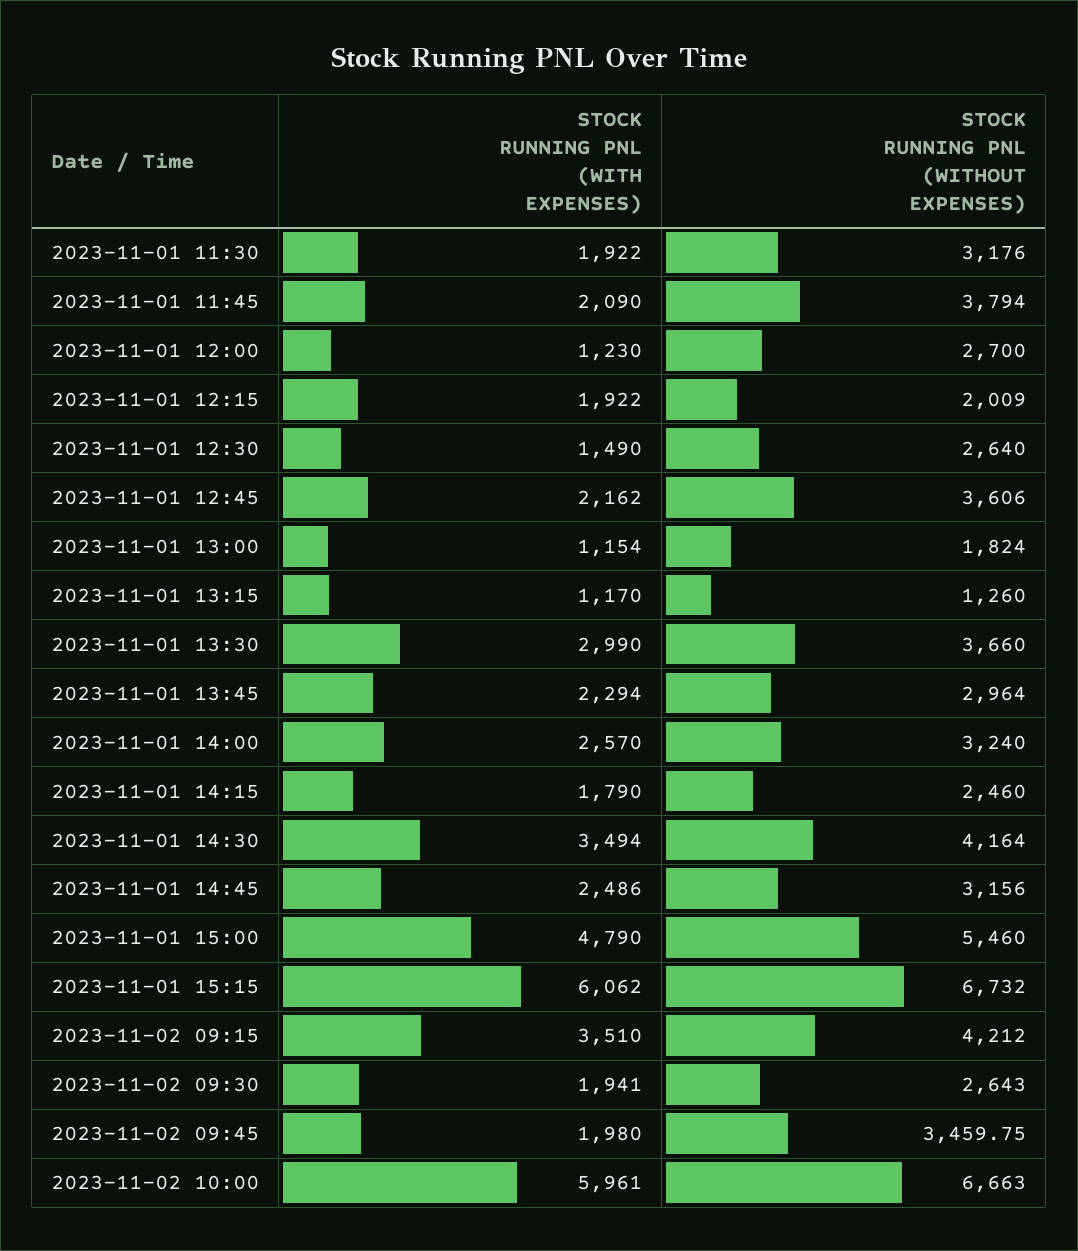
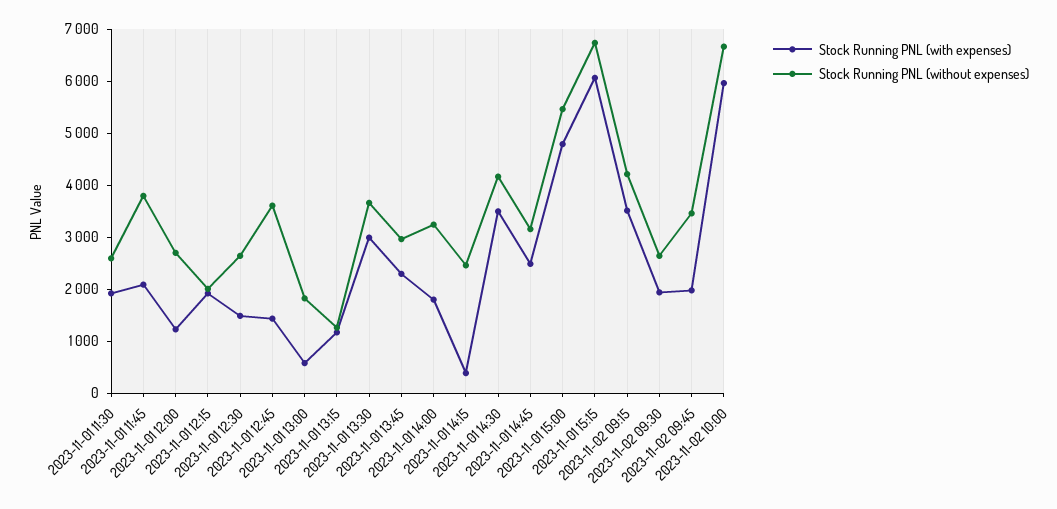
STOCK RUNNING PNL (WITHOUT EXPENSES), 2023-11-01 11:30: 3176 -> 2600
STOCK RUNNING PNL (WITH EXPENSES), 2023-11-01 12:45: 2162 -> 1400
STOCK RUNNING PNL (WITH EXPENSES), 2023-11-01 13:00: 1154 -> 600
STOCK RUNNING PNL (WITH EXPENSES), 2023-11-01 14:00: 2570 -> 1800
STOCK RUNNING PNL (WITH EXPENSES), 2023-11-01 14:15: 1790 -> 400

